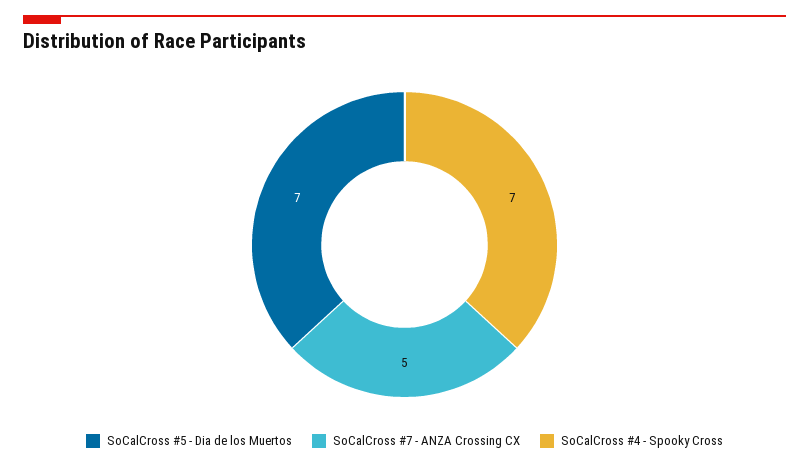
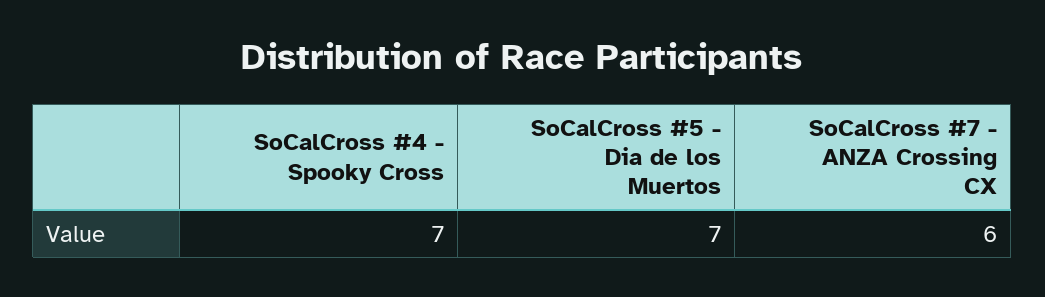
SoCalCross #7 - ANZA Crossing CX: 5 -> 6

